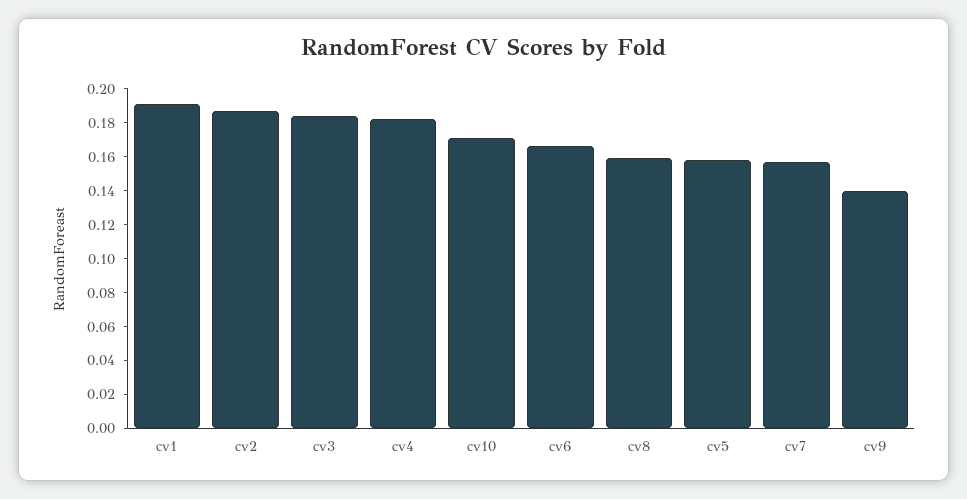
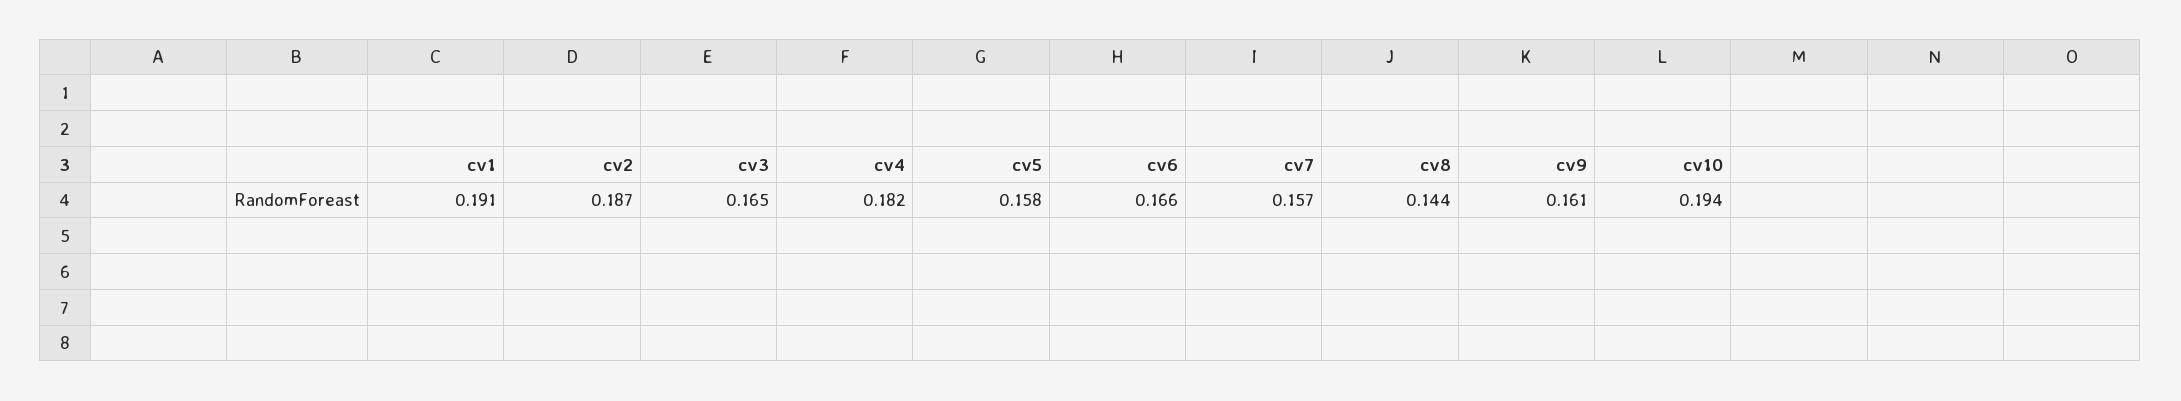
cv3: 0.185 -> 0.165
cv10: 0.17 -> 0.194
cv8: 0.16 -> 0.144
cv9: 0.14 -> 0.161

